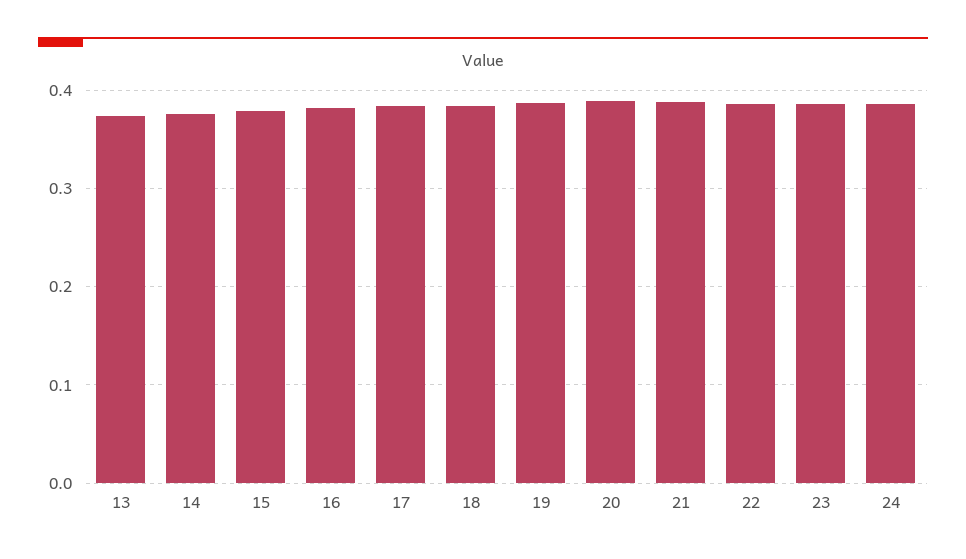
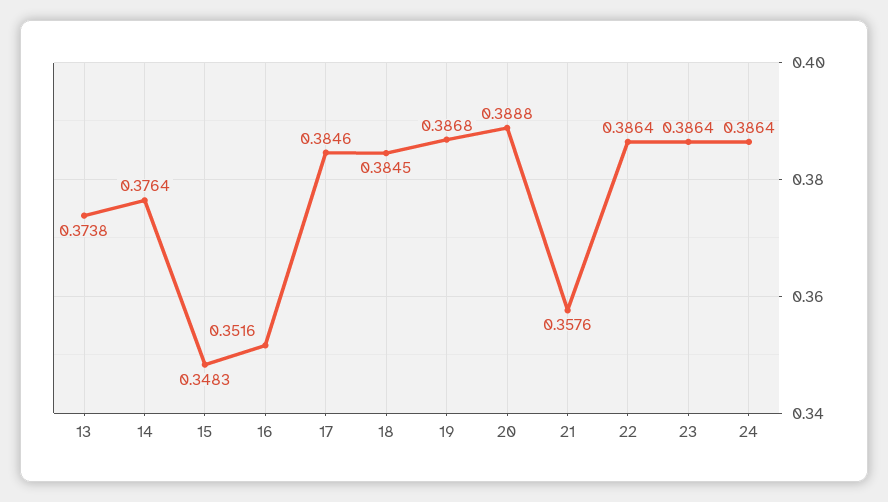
15: 0.38 -> 0.3483
16: 0.38 -> 0.3516
21: 0.39 -> 0.3576

